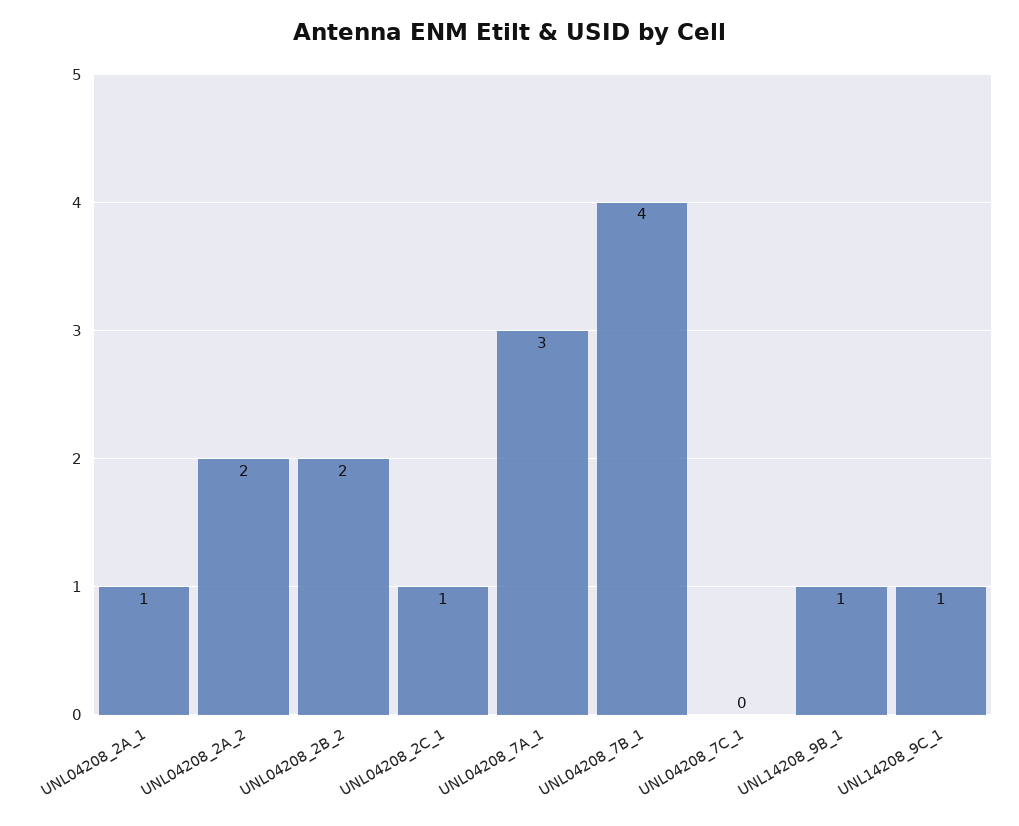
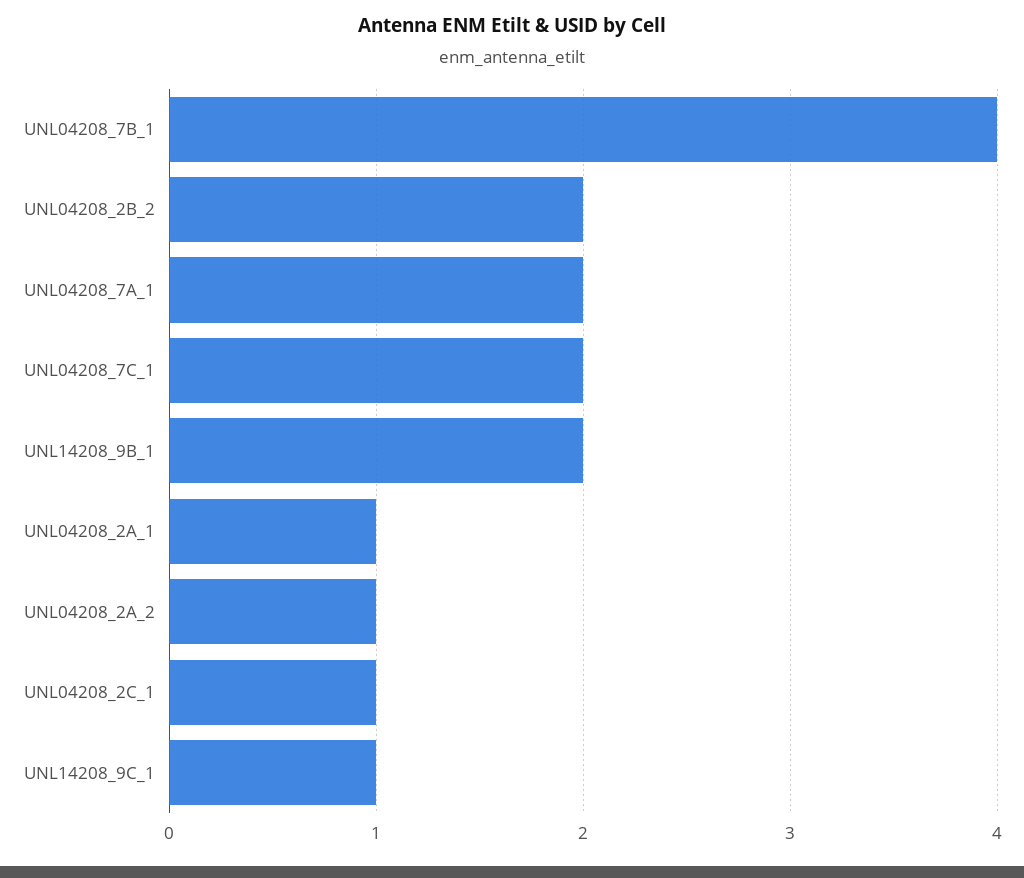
UNL04208_2A_2: 2 -> 1
UNL04208_7A_1: 3 -> 2
UNL04208_7C_1: 0 -> 2
UNL14208_9B_1: 1 -> 2

